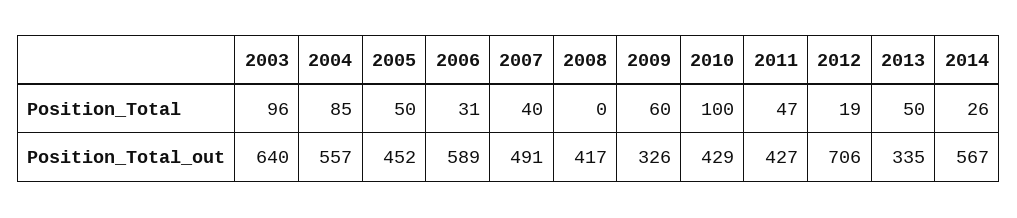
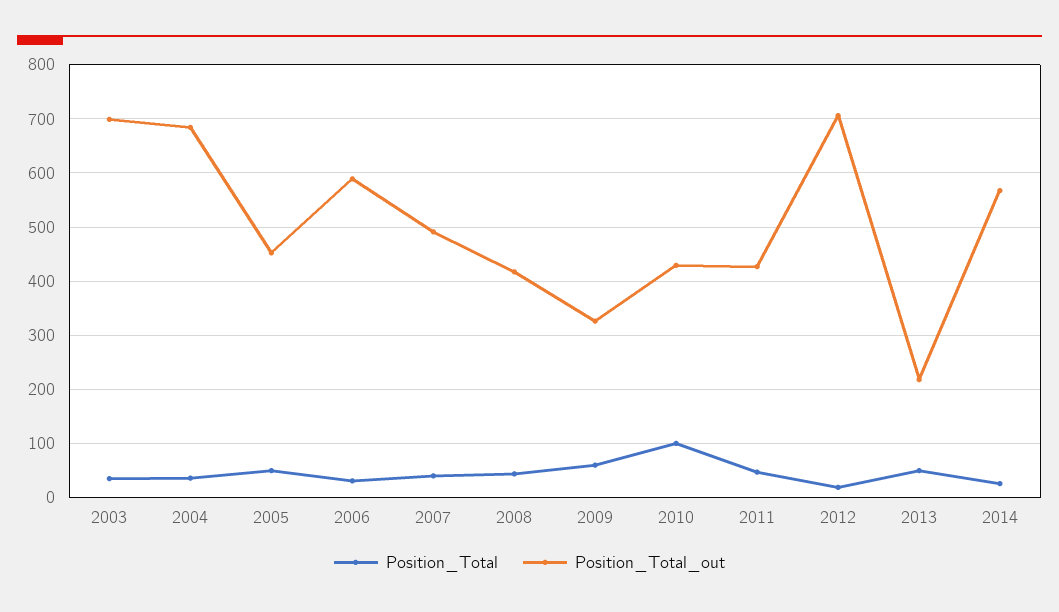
Position_Total, 2003: 96 -> 40
Position_Total, 2004: 85 -> 40
Position_Total, 2008: 0 -> 40
Position_Total_out, 2003: 640 -> 700
Position_Total_out, 2004: 557 -> 680
Position_Total_out, 2013: 335 -> 220

